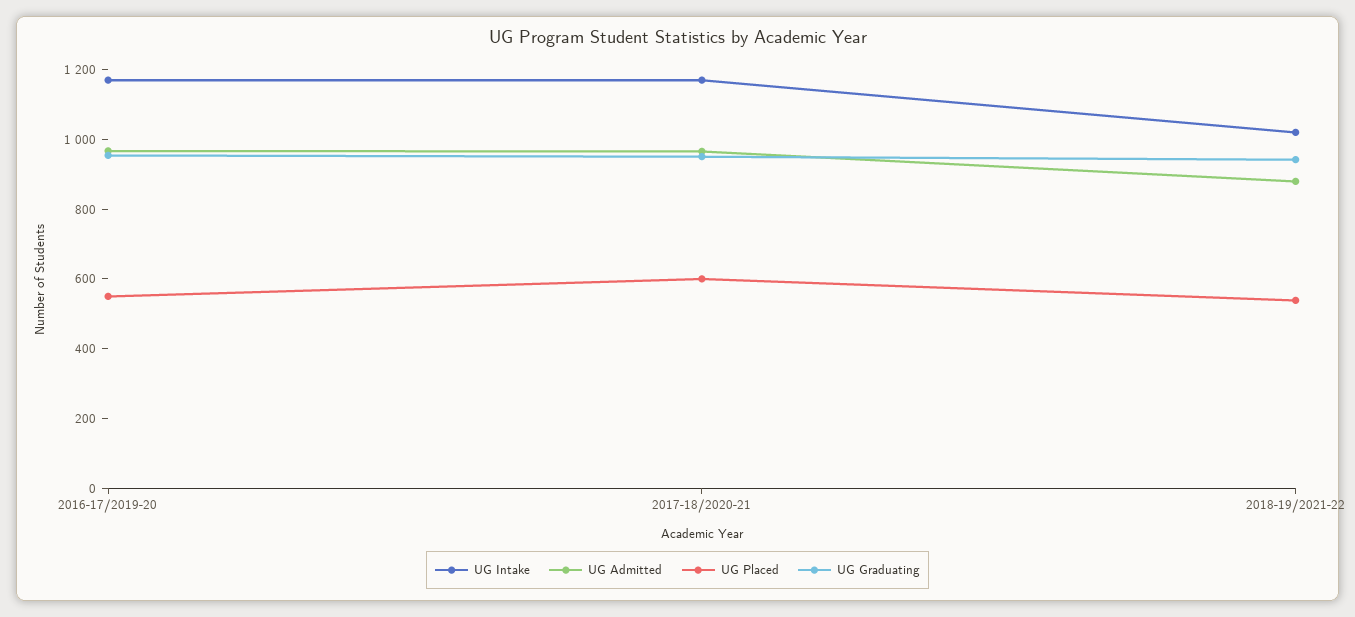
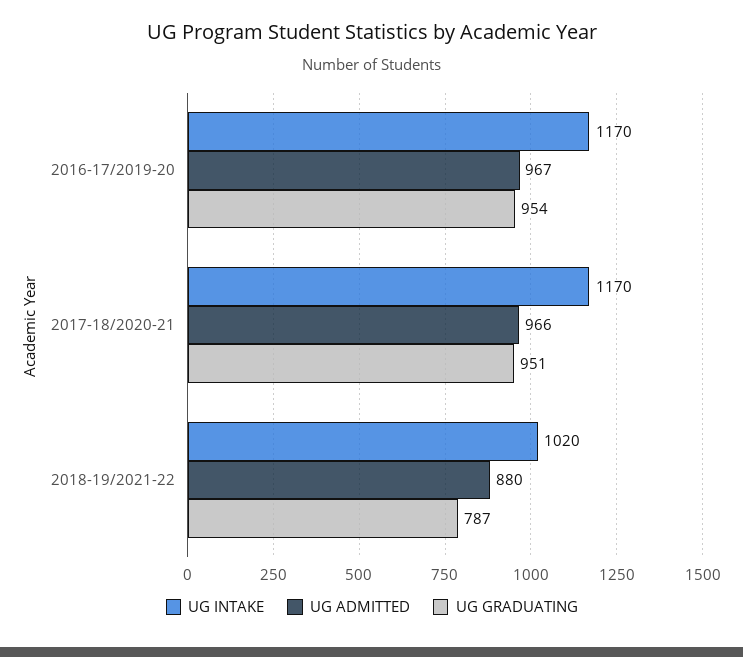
UG Placed, 2016-17/2019-20: 550 -> none
UG Placed, 2017-18/2020-21: 600 -> none
UG Placed, 2018-19/2021-22: 550 -> none
UG Graduating, 2018-19/2021-22: 950 -> 787

